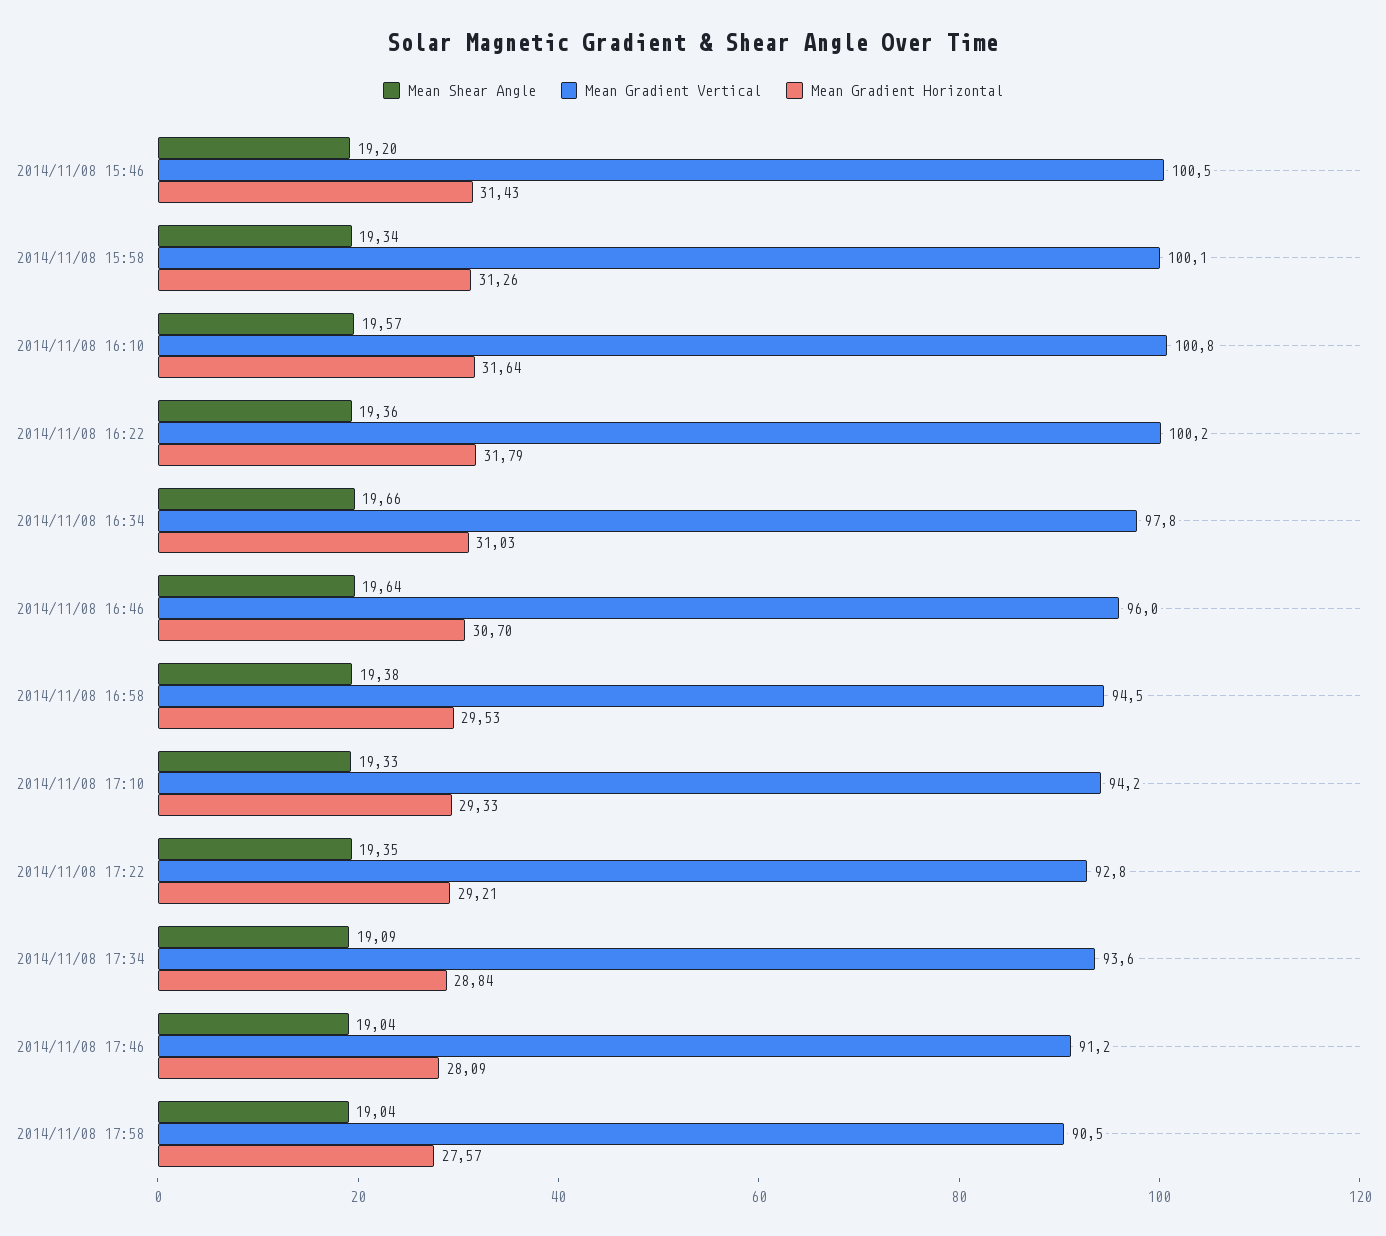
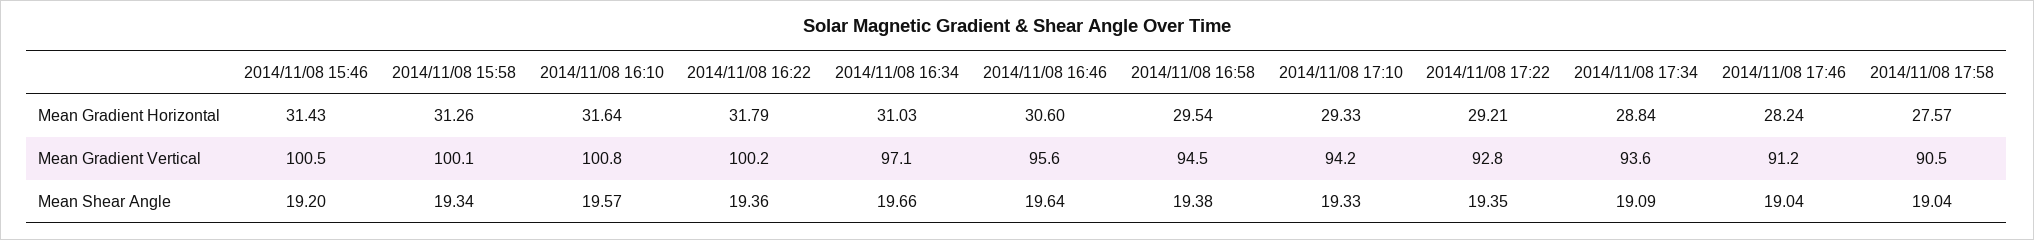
Mean Gradient Vertical, 2014/11/08 16:34: 97.8 -> 97.1
Mean Gradient Vertical, 2014/11/08 16:46: 96 -> 95.6
Mean Gradient Horizontal, 2014/11/08 16:46: 30.7 -> 30.6
Mean Gradient Horizontal, 2014/11/08 16:58: 29.53 -> 29.54
Mean Gradient Horizontal, 2014/11/08 17:46: 28.09 -> 28.24

